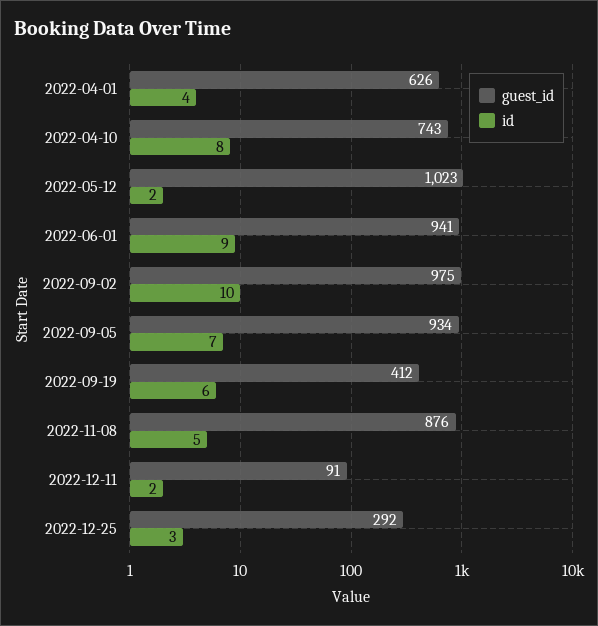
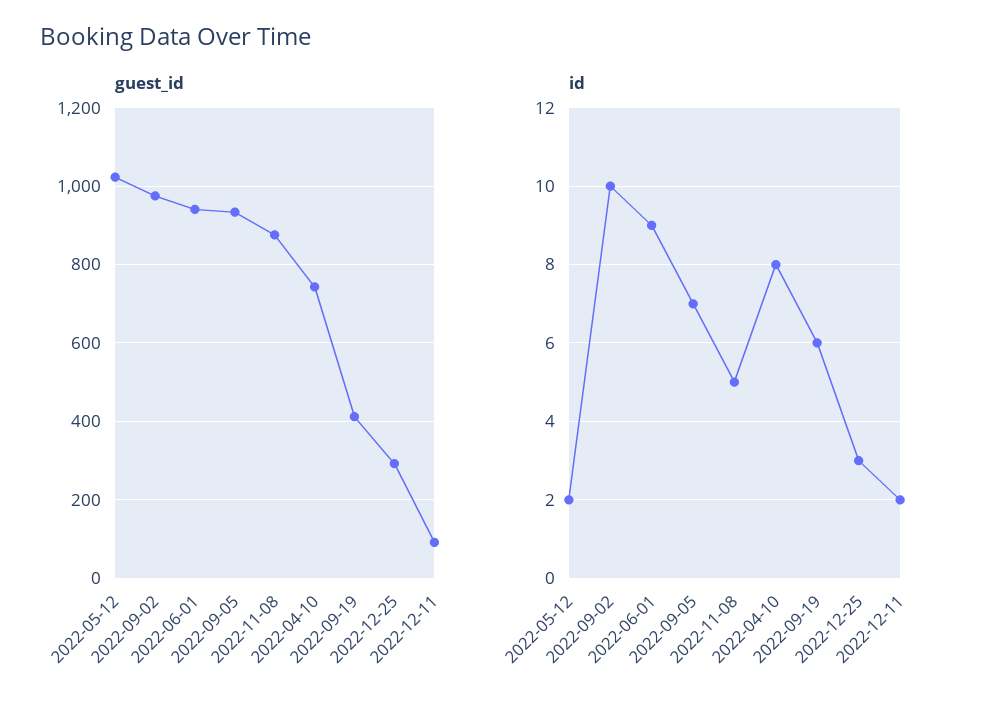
guest_id, 2022-04-01: 626 -> none
id, 2022-04-01: 4 -> none

